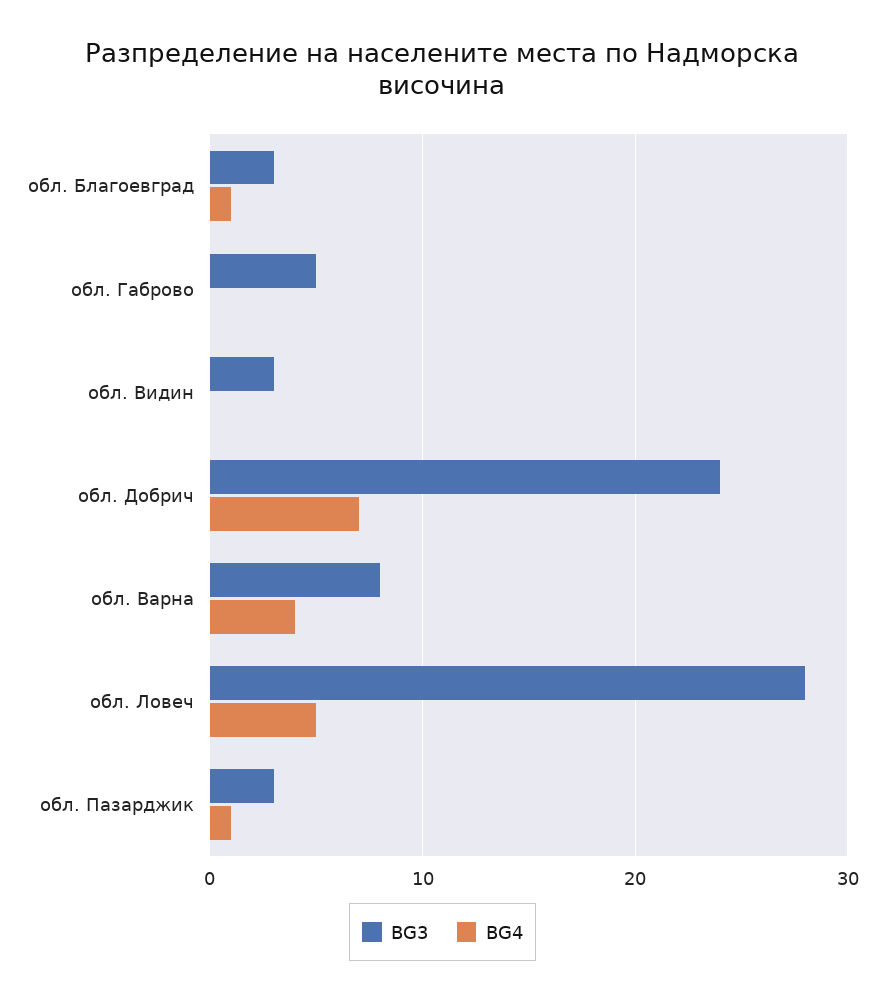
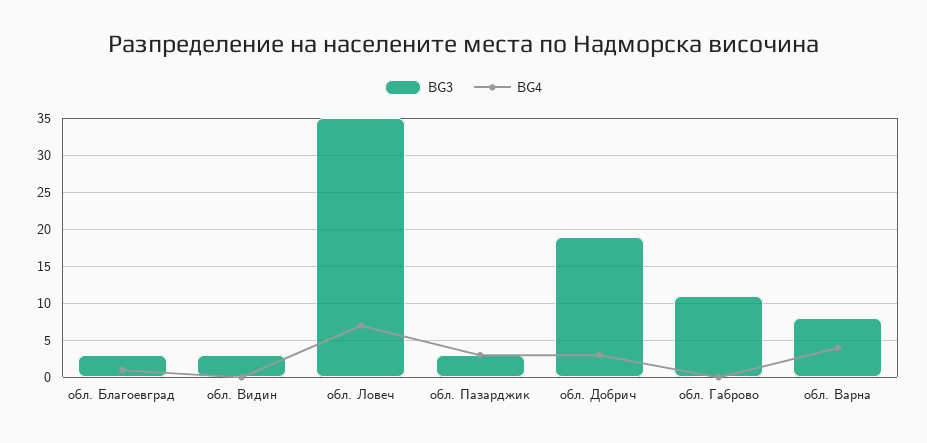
BG3, обл. Габрово: 5 -> 11
BG3, обл. Добрич: 24 -> 19
BG4, обл. Добрич: 7 -> 3
BG3, обл. Ловеч: 28 -> 35
BG4, обл. Ловеч: 5 -> 7
BG4, обл. Пазарджик: 1 -> 3

